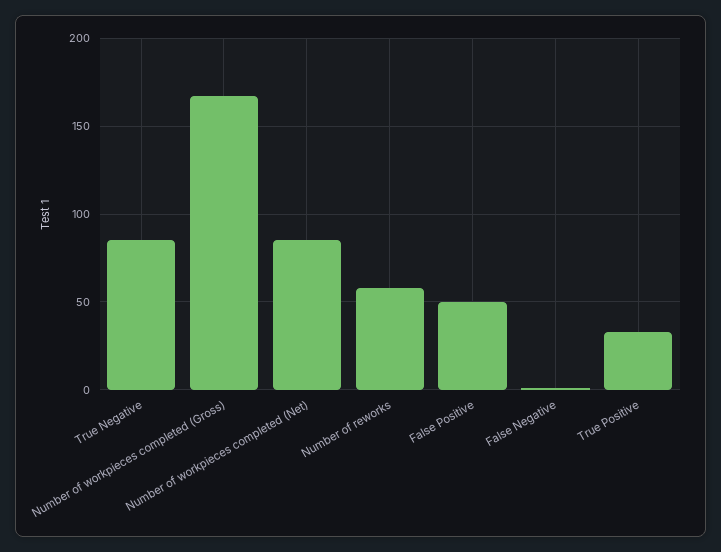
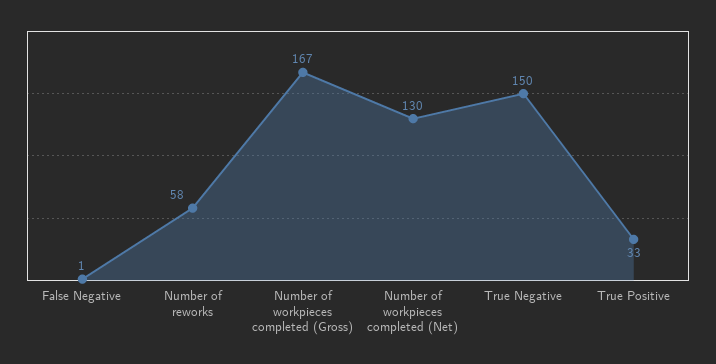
True Negative: 85 -> 150
Number of workpieces completed (Net): 85 -> 130
False Positive: 50 -> none

